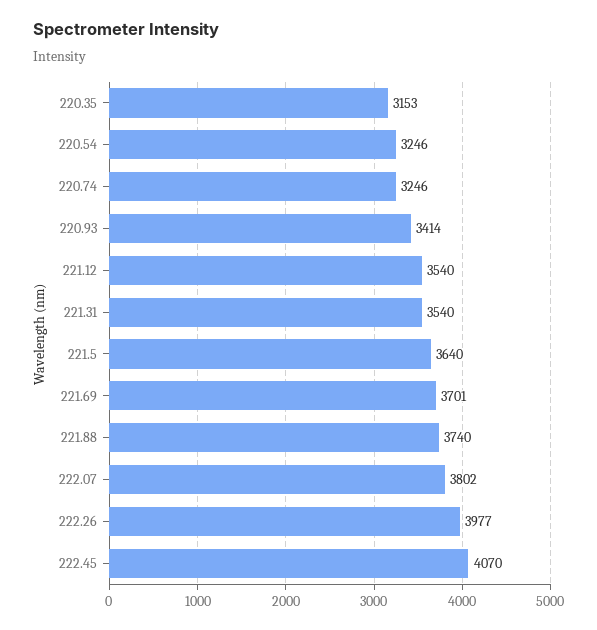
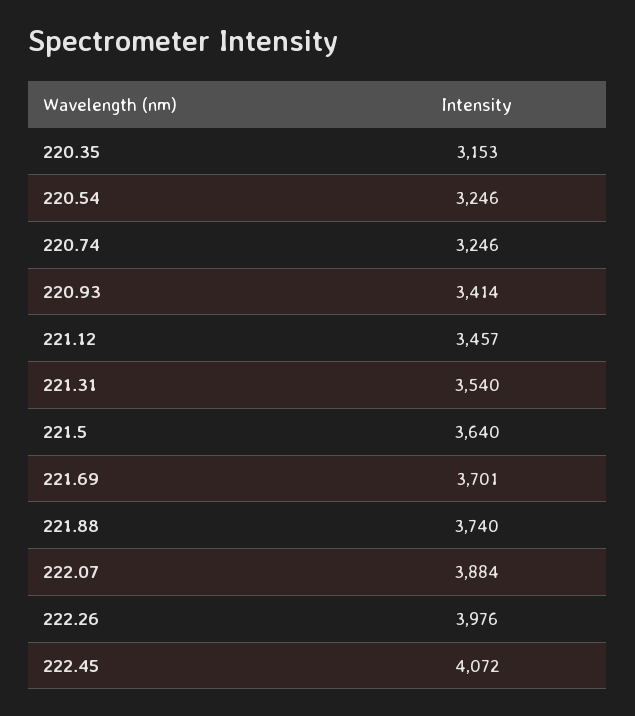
221.12: 3540 -> 3457
222.07: 3802 -> 3884
222.26: 3977 -> 3976
222.45: 4070 -> 4072

